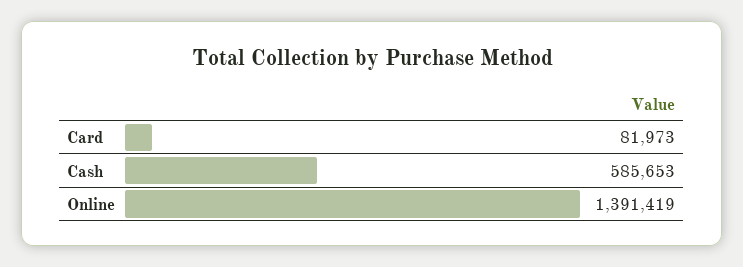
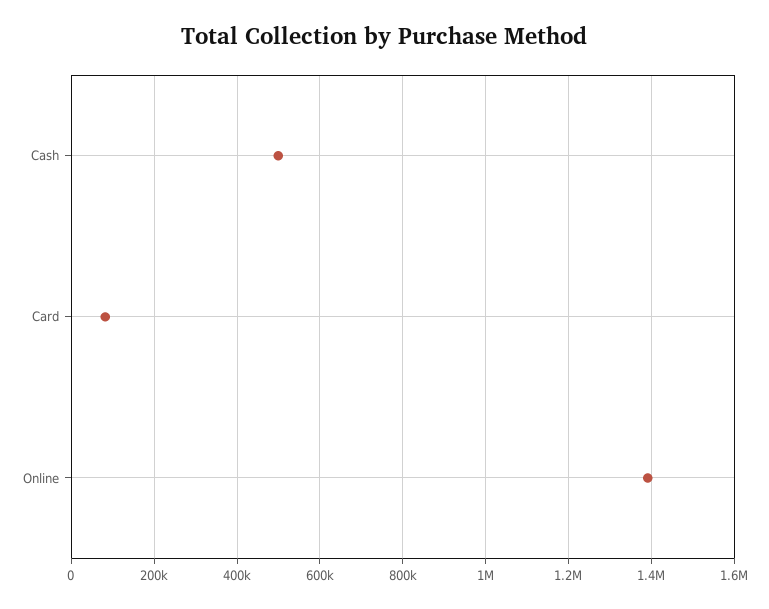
Cash: 585653 -> 500000

